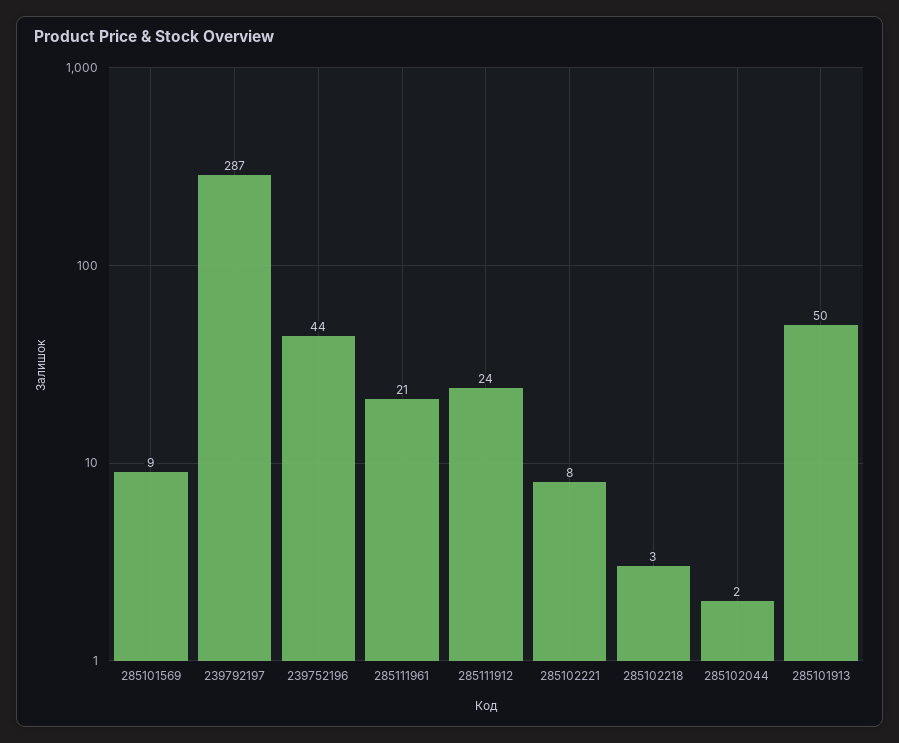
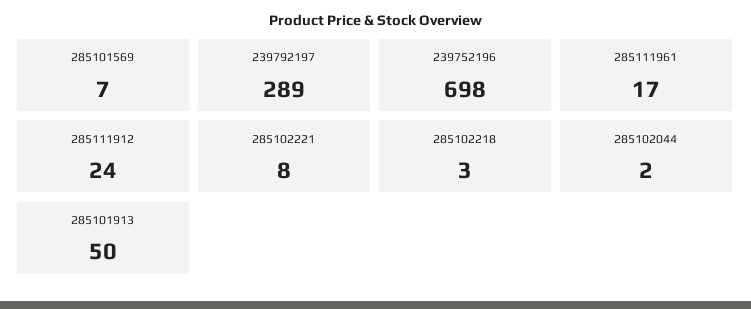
285101569: 9 -> 7
239792197: 287 -> 289
239752196: 44 -> 698
285111961: 21 -> 17

